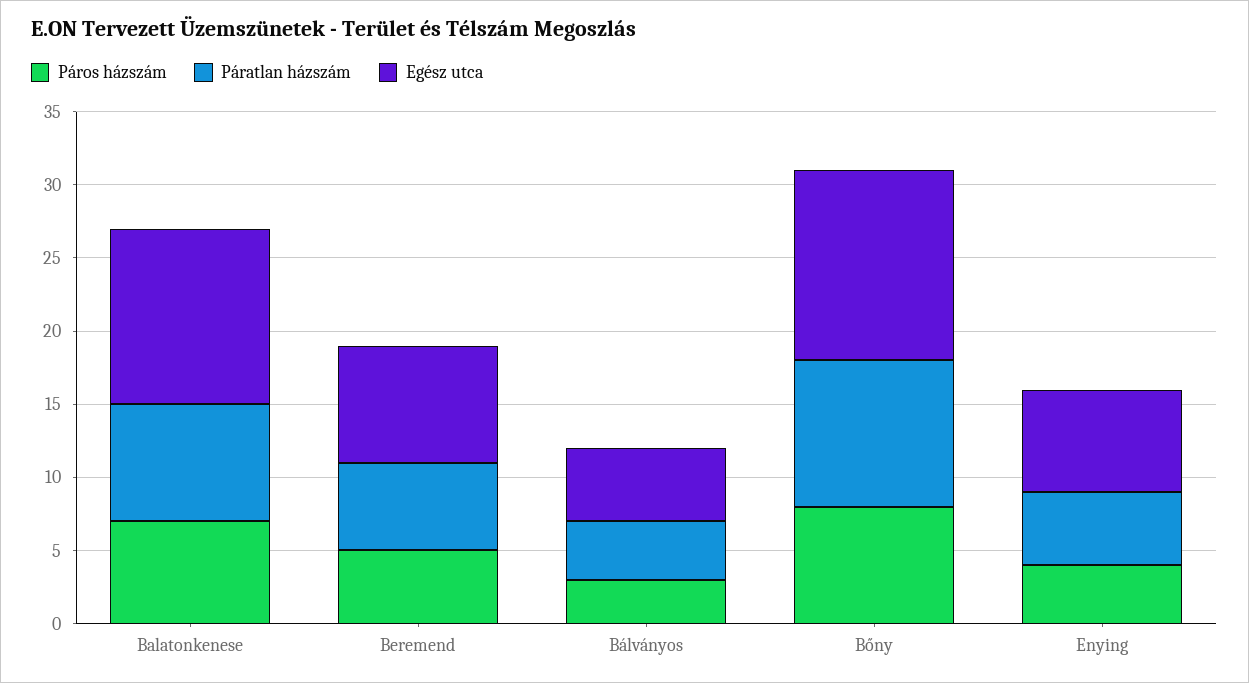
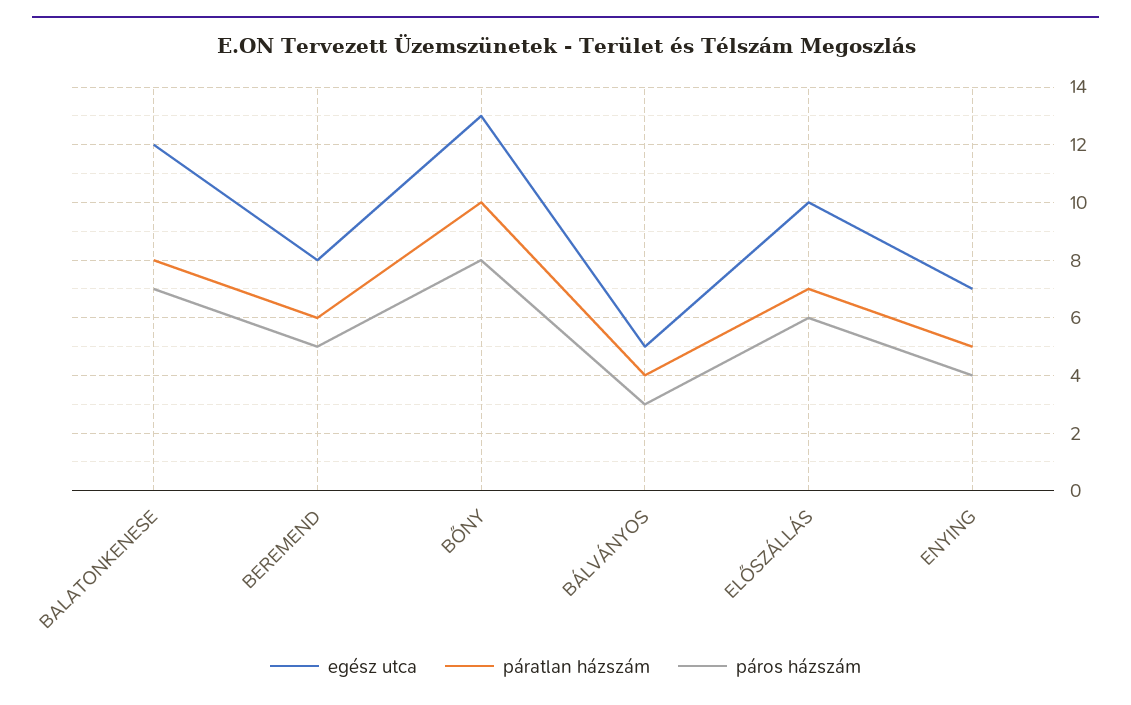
Egész utca, ELŐSZÁLLÁS: none -> 10
Páratlan házszám, ELŐSZÁLLÁS: none -> 7
Páros házszám, ELŐSZÁLLÁS: none -> 6

